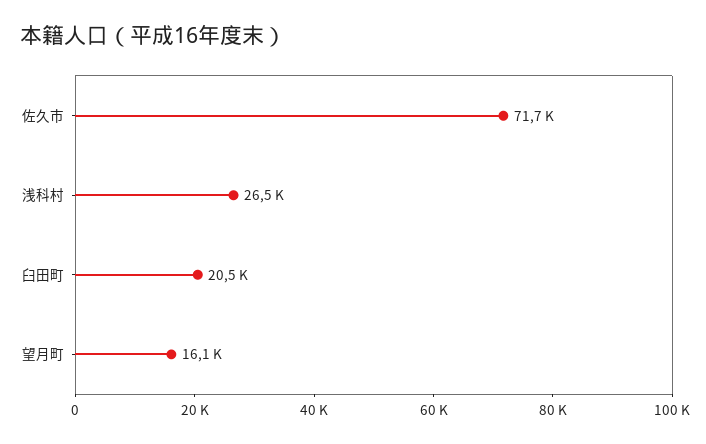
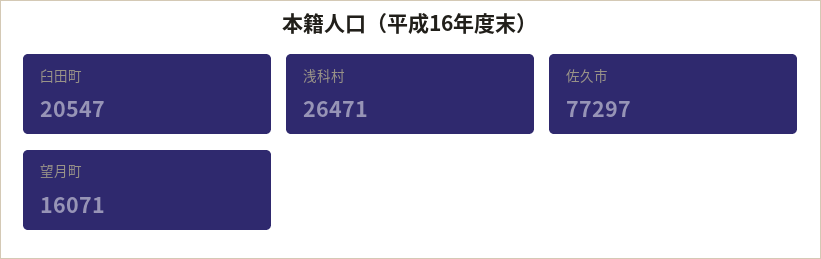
佐久市: 71700 -> 77297

